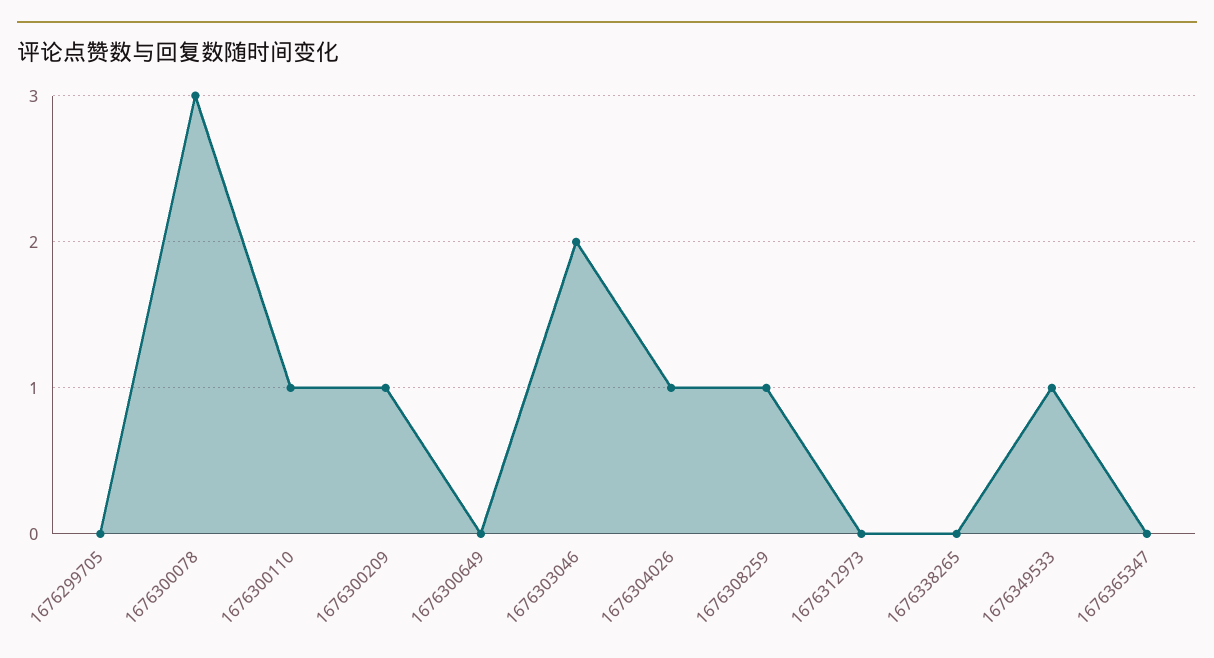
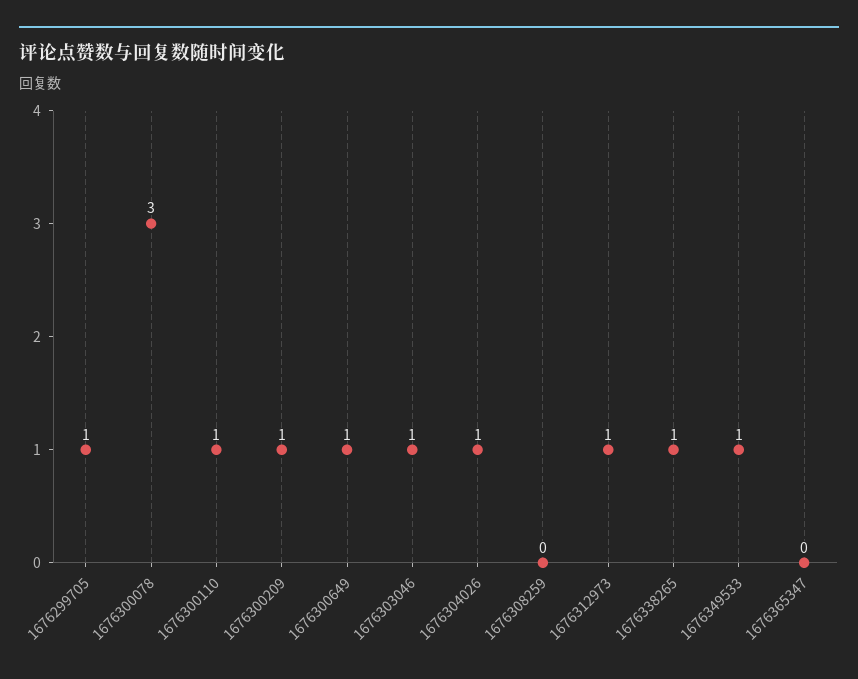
1676299705: 0 -> 1
1676300649: 0 -> 1
1676303046: 2 -> 1
1676308259: 1 -> 0
1676312973: 0 -> 1
1676338265: 0 -> 1

